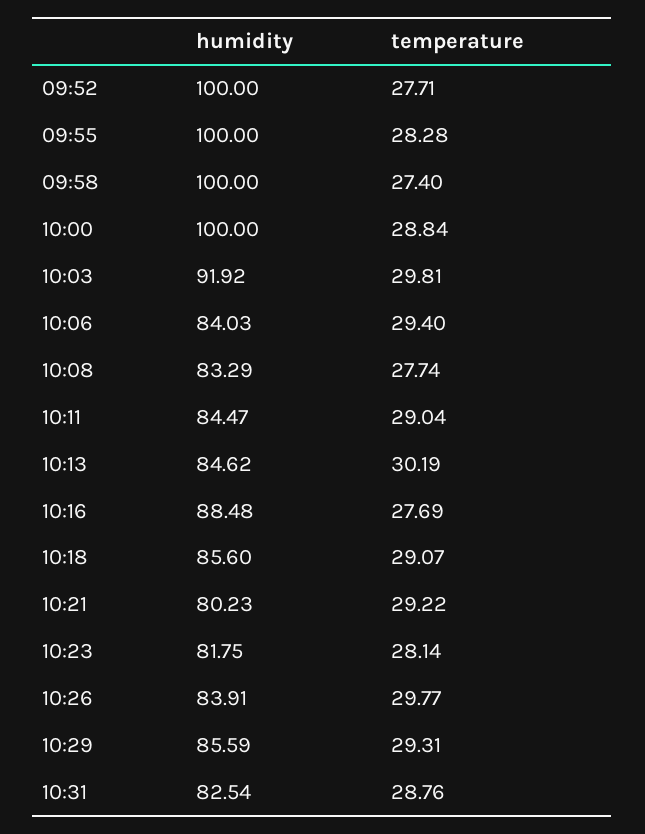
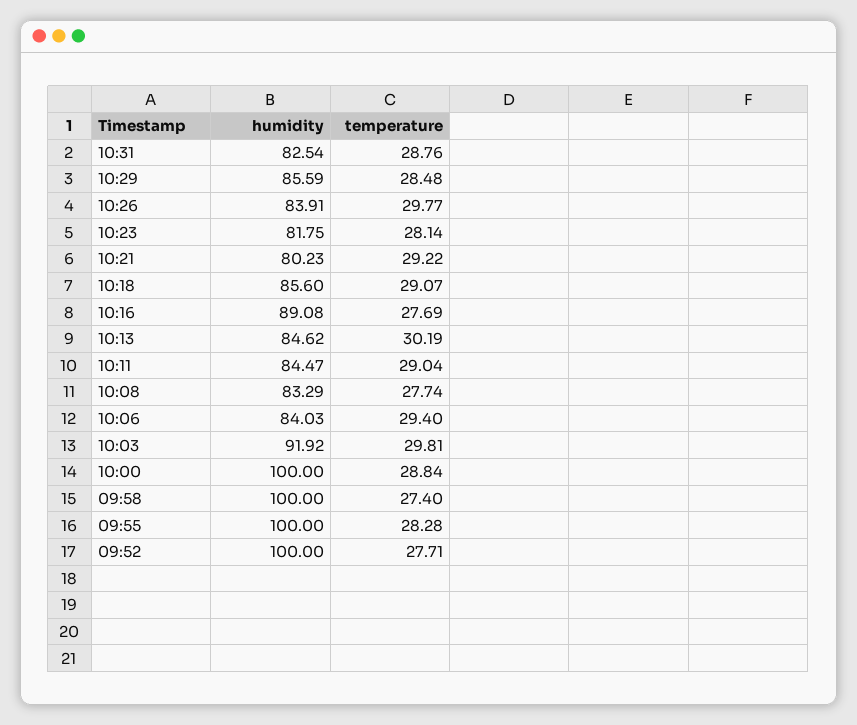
humidity, 10:16: 88.48 -> 89.08
temperature, 10:29: 29.31 -> 28.48

